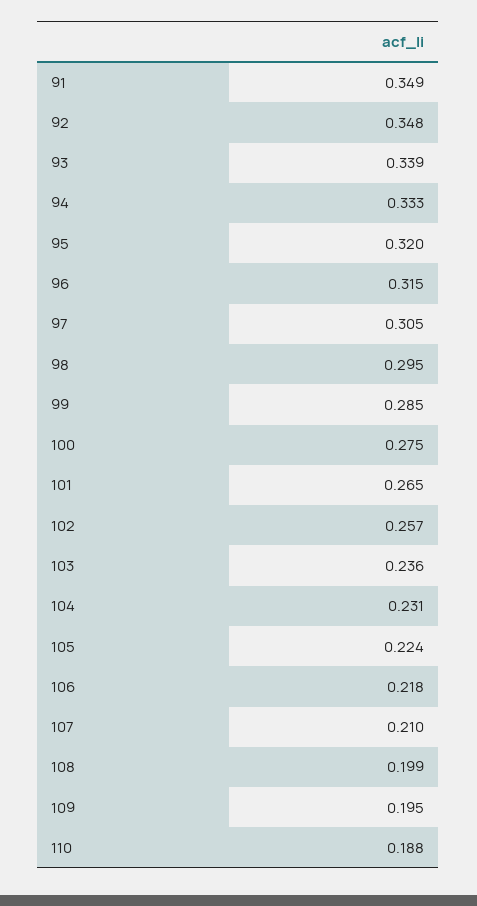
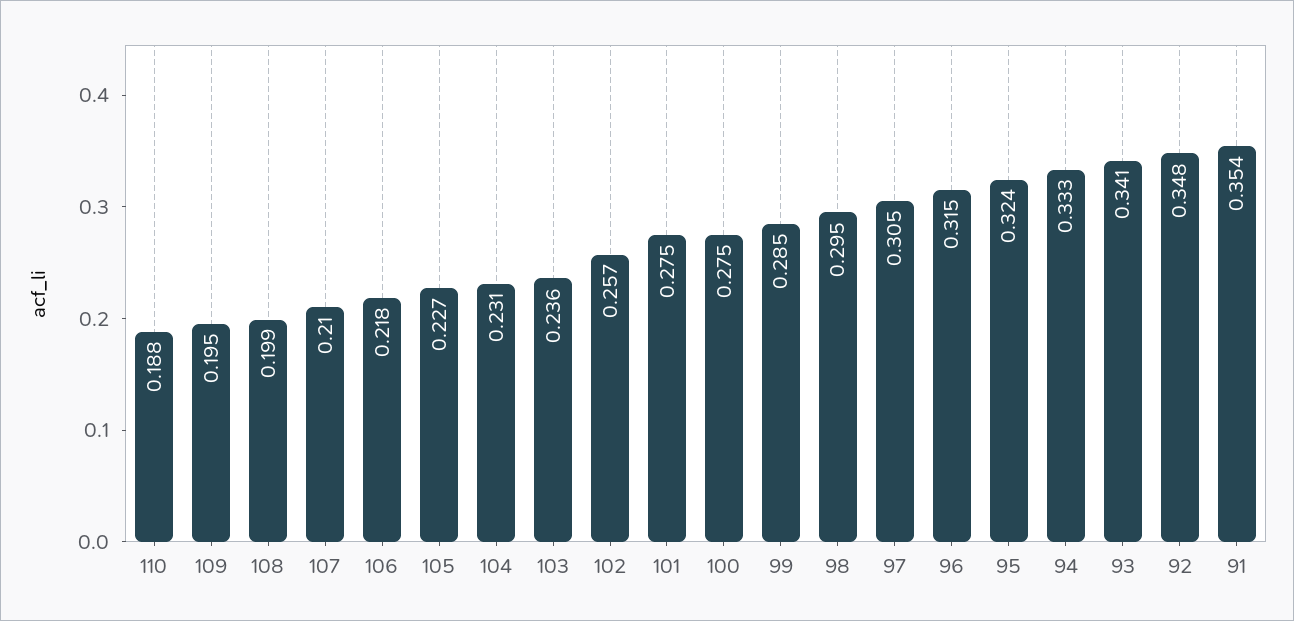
91: 0.349 -> 0.354
93: 0.339 -> 0.341
95: 0.32 -> 0.324
101: 0.265 -> 0.275
105: 0.224 -> 0.227

